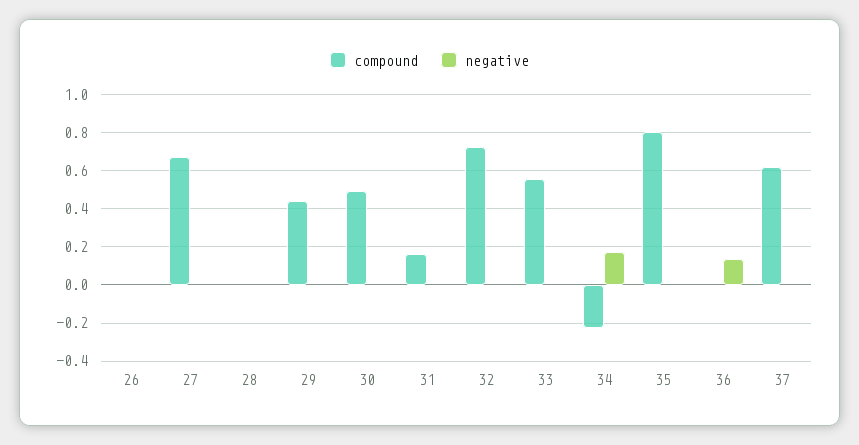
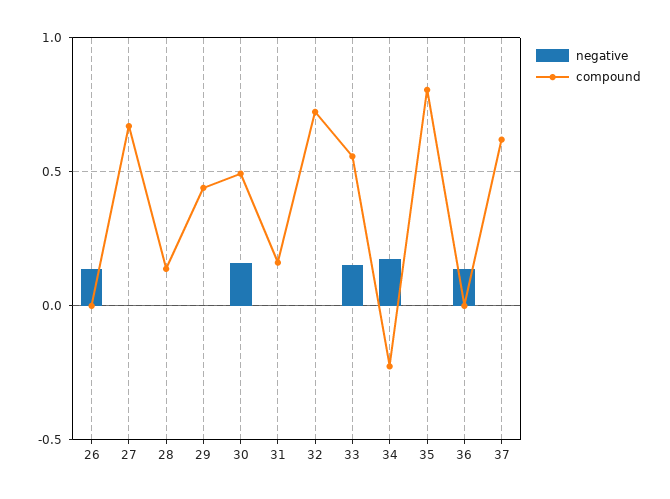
negative, 26: 0 -> 0.15
compound, 28: 0 -> 0.15
negative, 30: 0 -> 0.15
negative, 33: 0 -> 0.15

